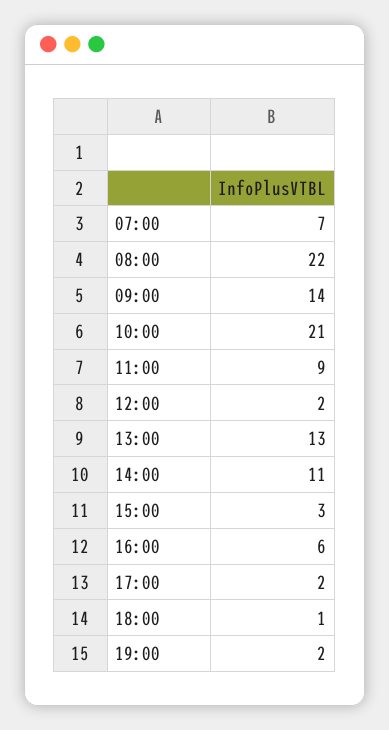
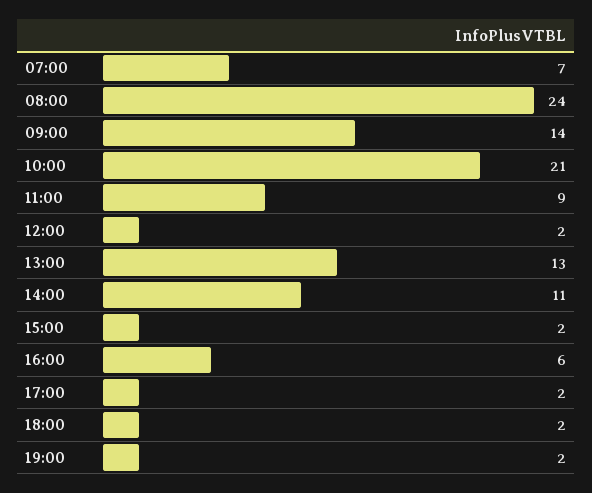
08:00: 22 -> 24
15:00: 3 -> 2
18:00: 1 -> 2

